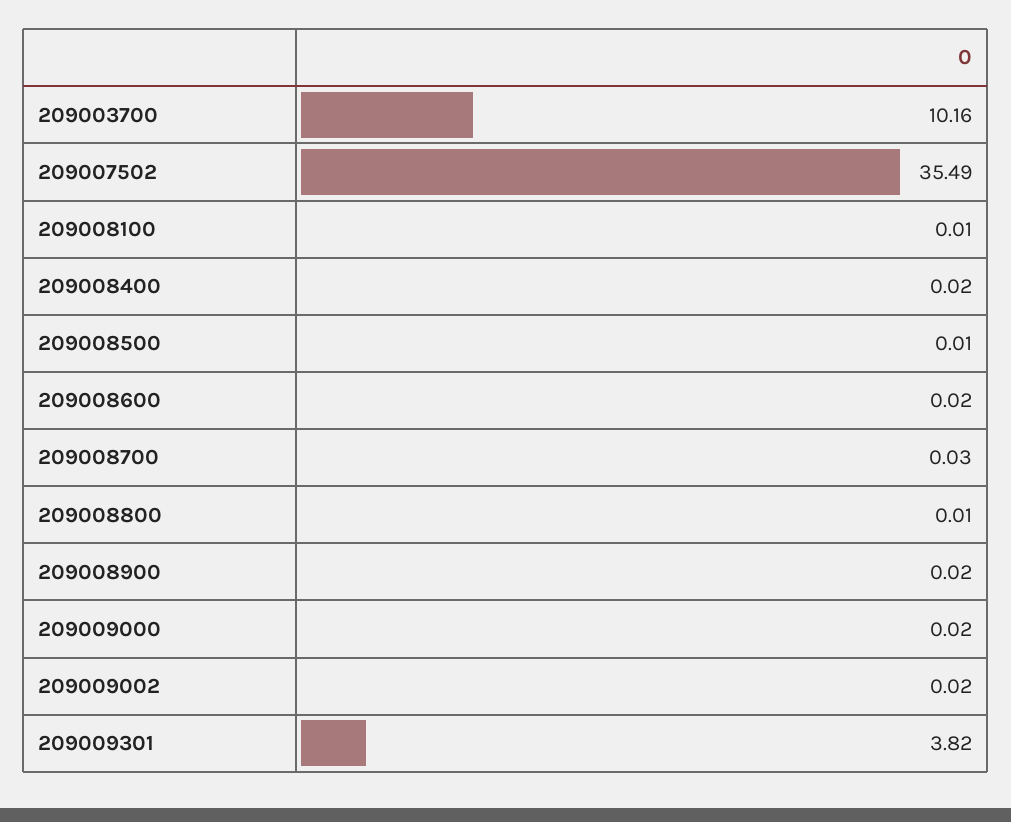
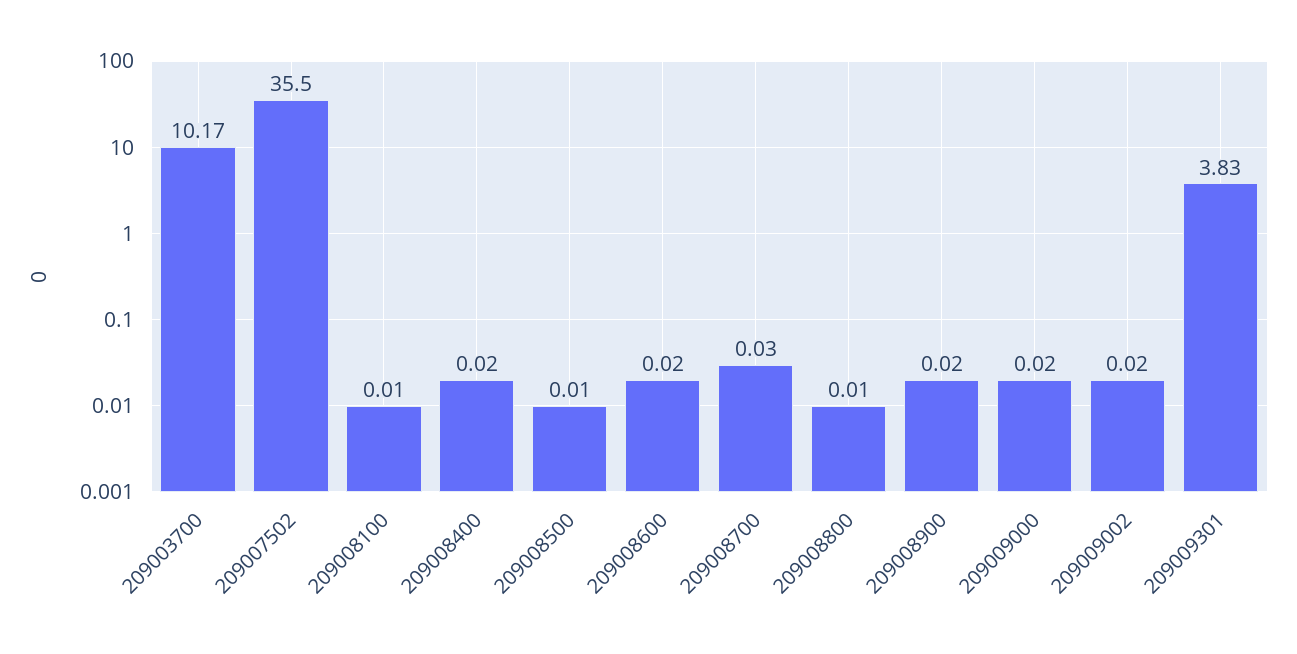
209003700: 10.16 -> 10.17
209007502: 35.49 -> 35.5
209009301: 3.82 -> 3.83

